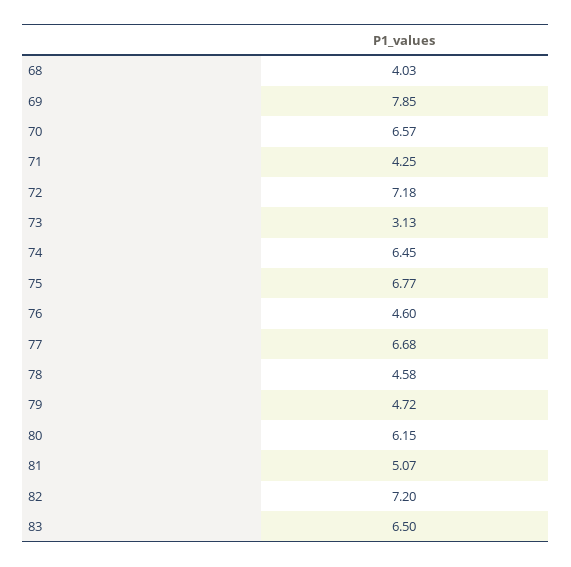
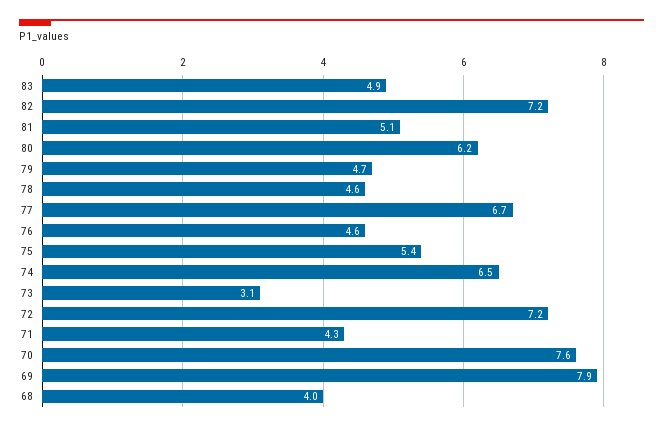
70: 6.57 -> 7.6
75: 6.77 -> 5.4
83: 6.5 -> 4.9

